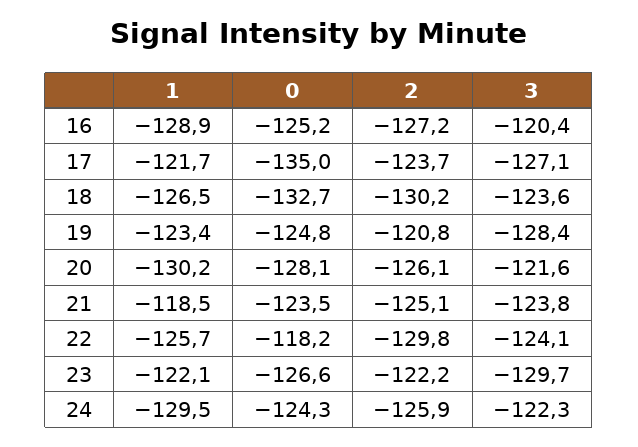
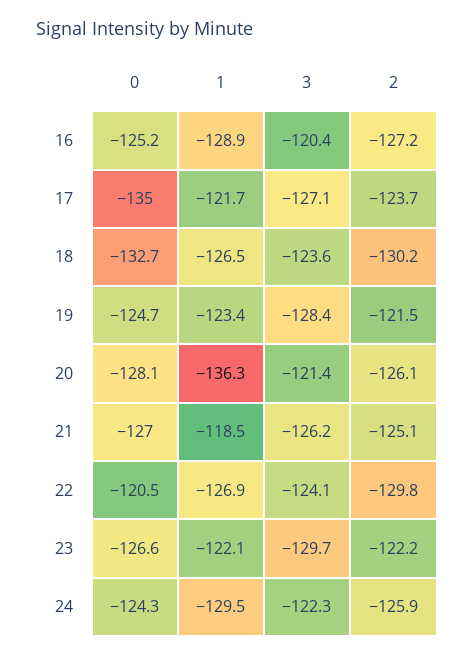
0, 19: -124.8 -> -124.7
2, 19: -120.8 -> -121.5
1, 20: -130.2 -> -136.3
3, 20: -121.6 -> -121.4
0, 21: -123.5 -> -127
3, 21: -123.8 -> -126.2
1, 22: -125.7 -> -126.9
0, 22: -118.2 -> -120.5

